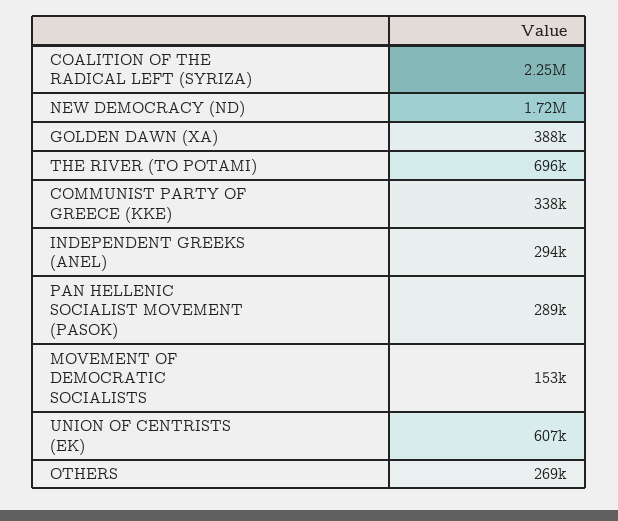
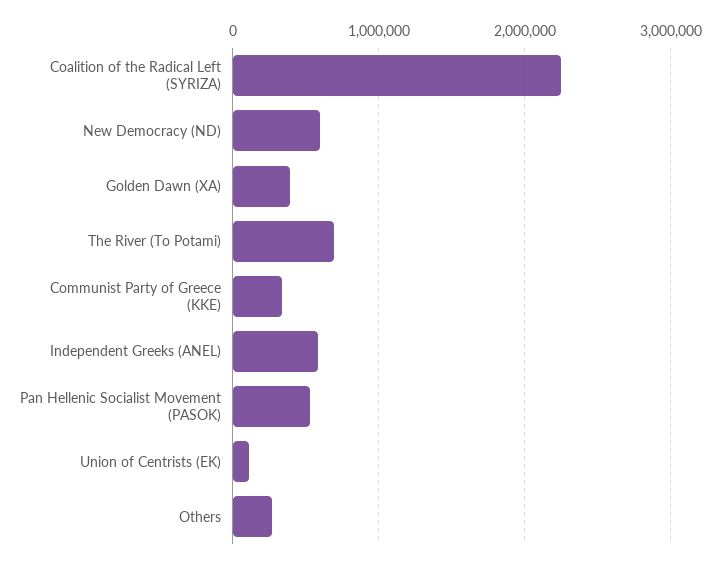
NEW DEMOCRACY (ND): 1720000 -> 600000
INDEPENDENT GREEKS (ANEL): 294000 -> 600000
PAN HELLENIC SOCIALIST MOVEMENT (PASOK): 289000 -> 500000
MOVEMENT OF DEMOCRATIC SOCIALISTS: 153000 -> none
UNION OF CENTRISTS (EK): 607000 -> 100000

